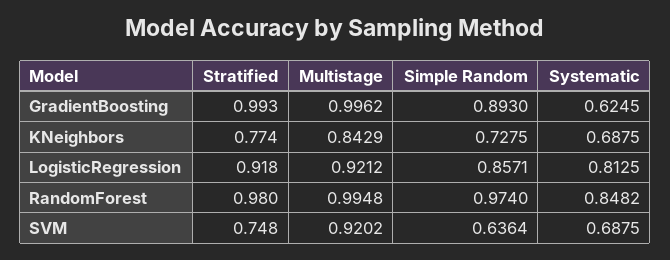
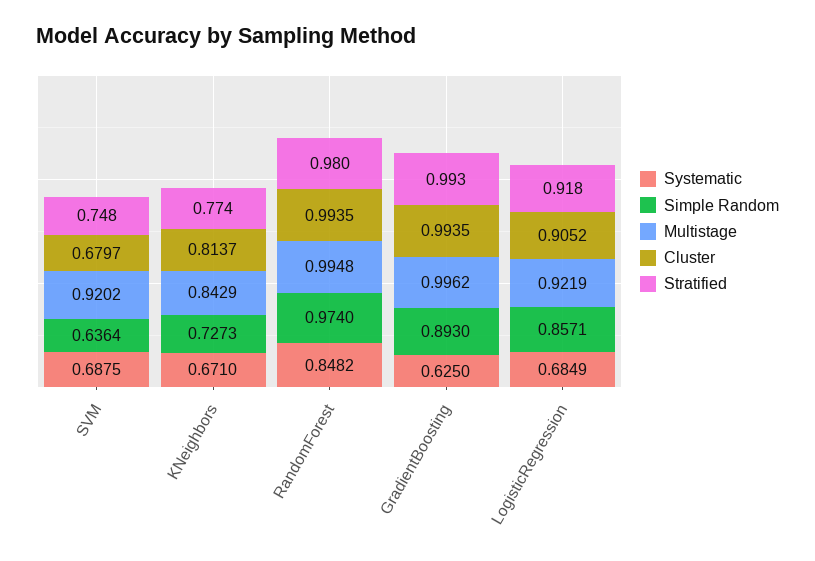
Systematic, GradientBoosting: 0.6245 -> 0.625
Simple Random, KNeighbors: 0.7275 -> 0.7273
Systematic, KNeighbors: 0.6875 -> 0.671
Multistage, LogisticRegression: 0.9212 -> 0.9219
Systematic, LogisticRegression: 0.8125 -> 0.6849
Cluster, SVM: none -> 0.6797
Cluster, KNeighbors: none -> 0.8137
Cluster, RandomForest: none -> 0.9935
Cluster, GradientBoosting: none -> 0.9935
Cluster, LogisticRegression: none -> 0.9052

